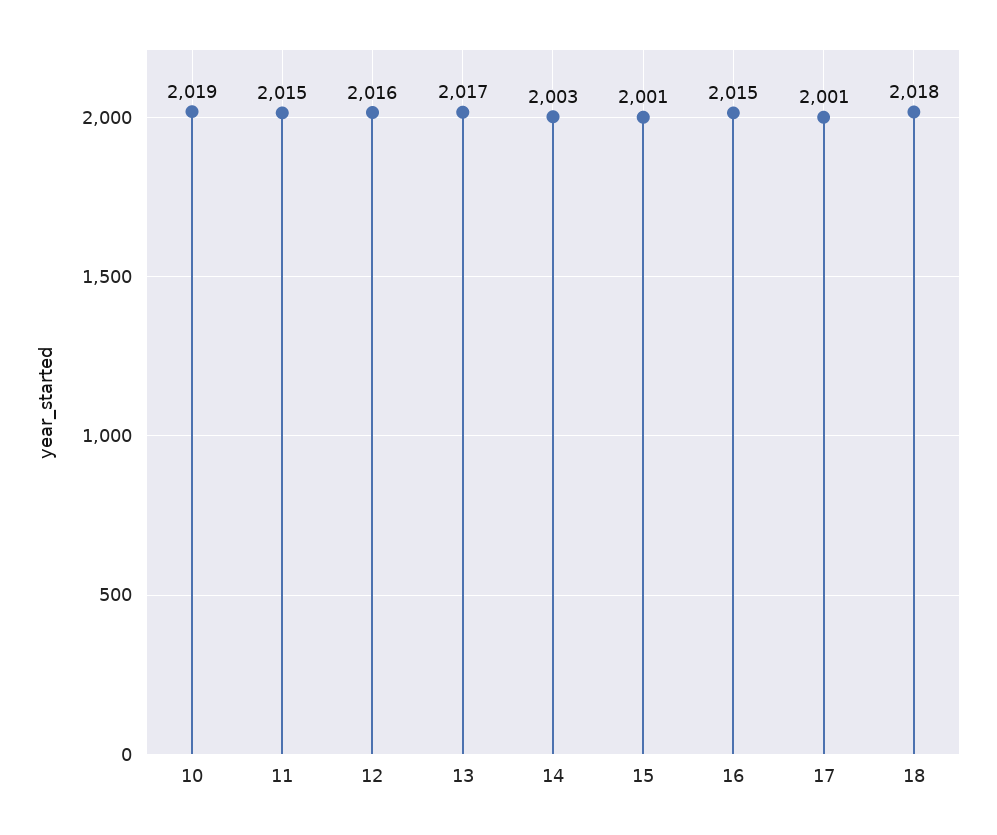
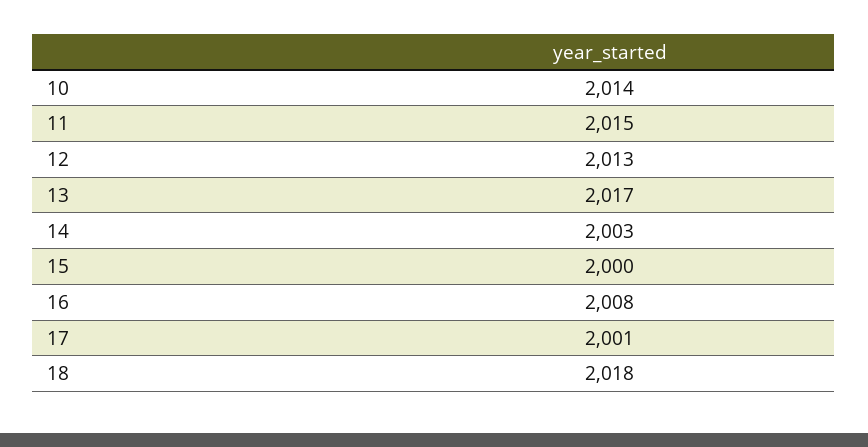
10: 2019 -> 2014
12: 2016 -> 2013
15: 2001 -> 2000
16: 2015 -> 2008

